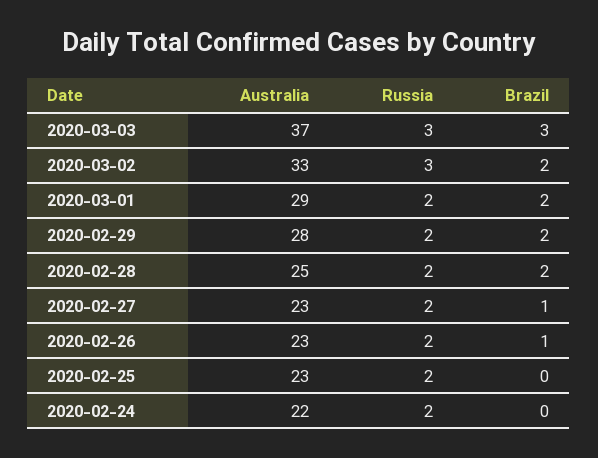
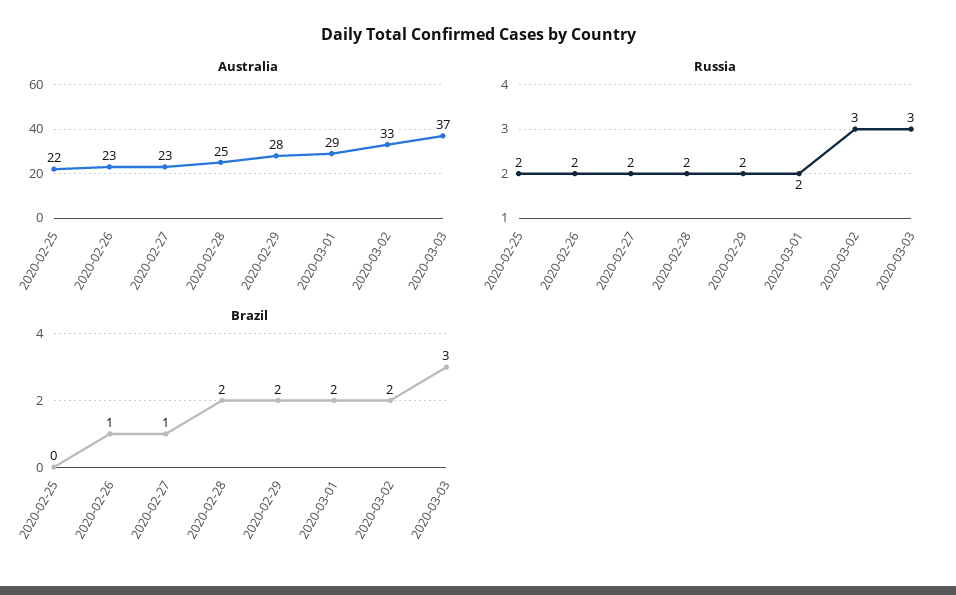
Australia, 2020-02-25: 23 -> 22
Australia, 2020-02-24: 22 -> none
Russia, 2020-02-24: 2 -> none
Brazil, 2020-02-24: 0 -> none

